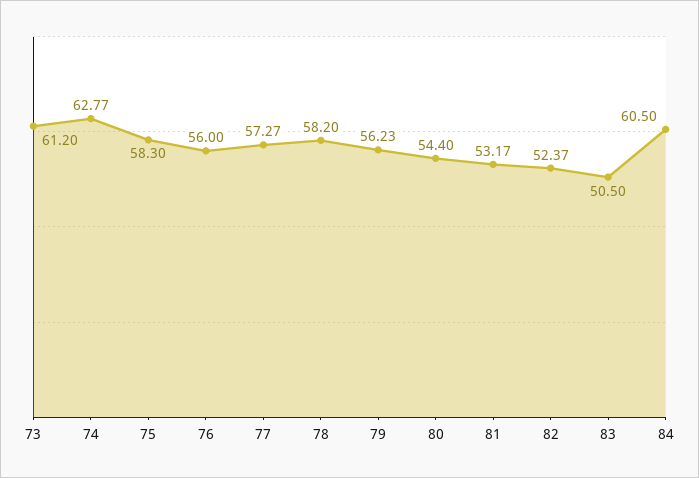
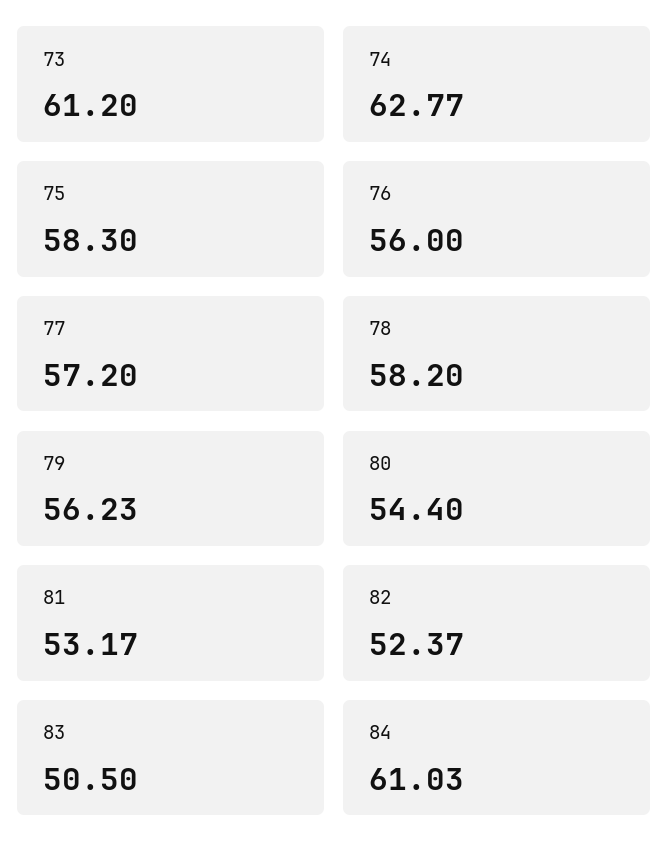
77: 57.27 -> 57.2
84: 60.5 -> 61.03

